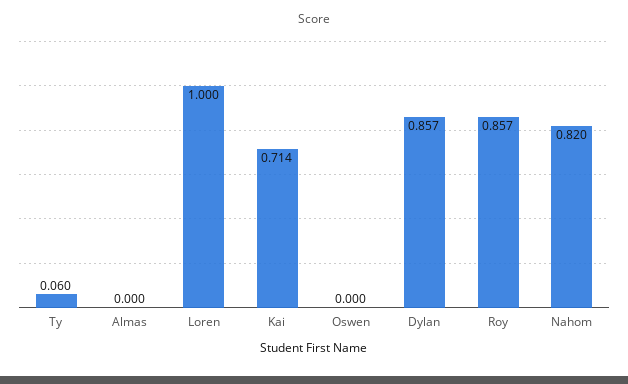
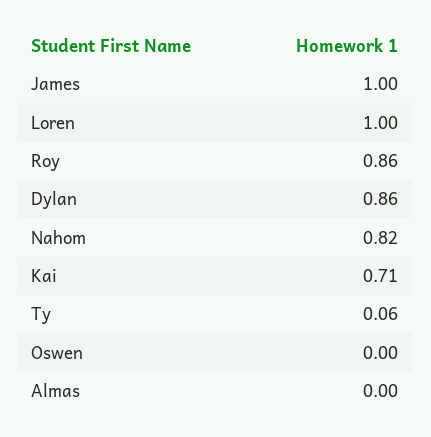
James: none -> 1

